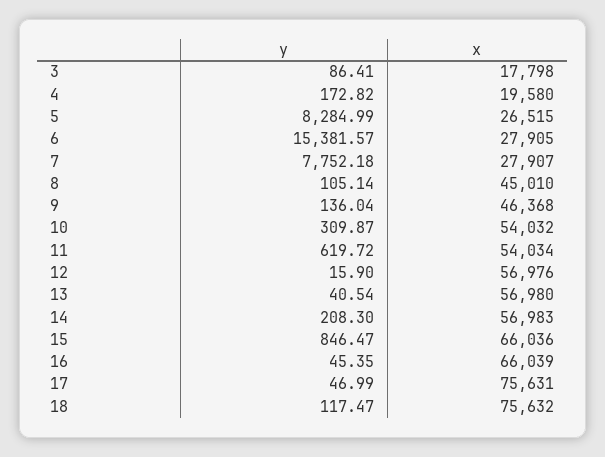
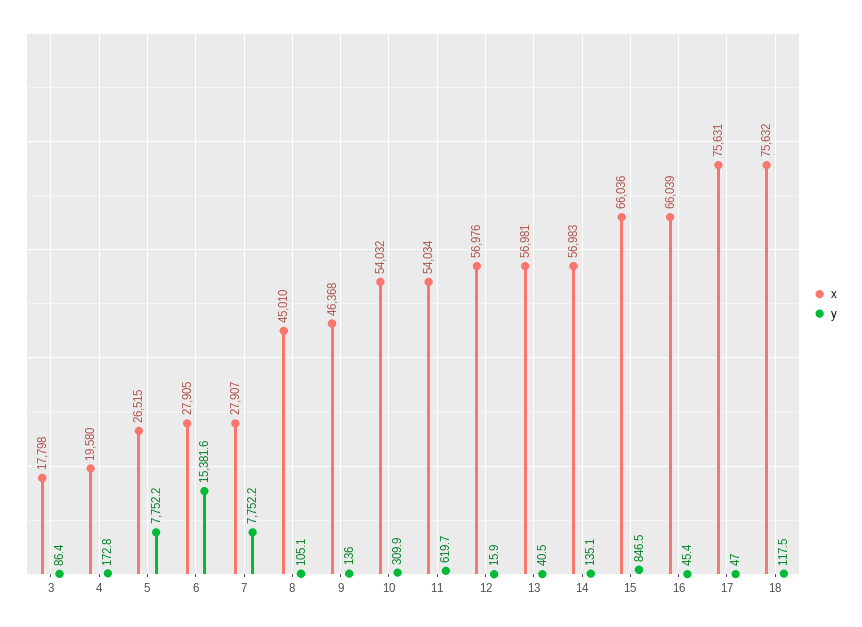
y, 5: 8284.99 -> 7752.2
x, 13: 56980 -> 56981
y, 14: 208.3 -> 135.1

